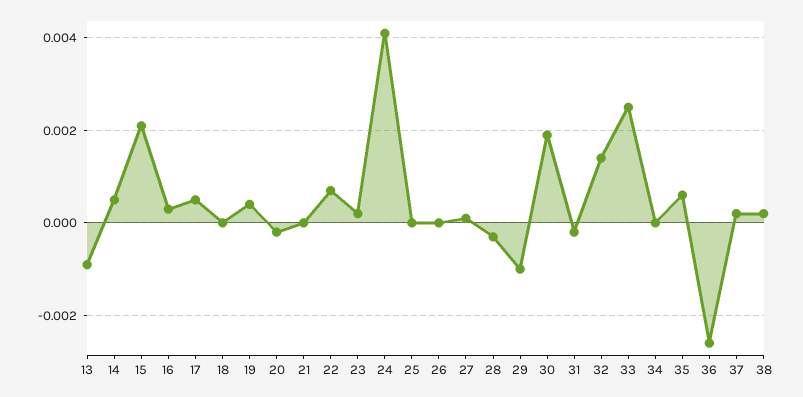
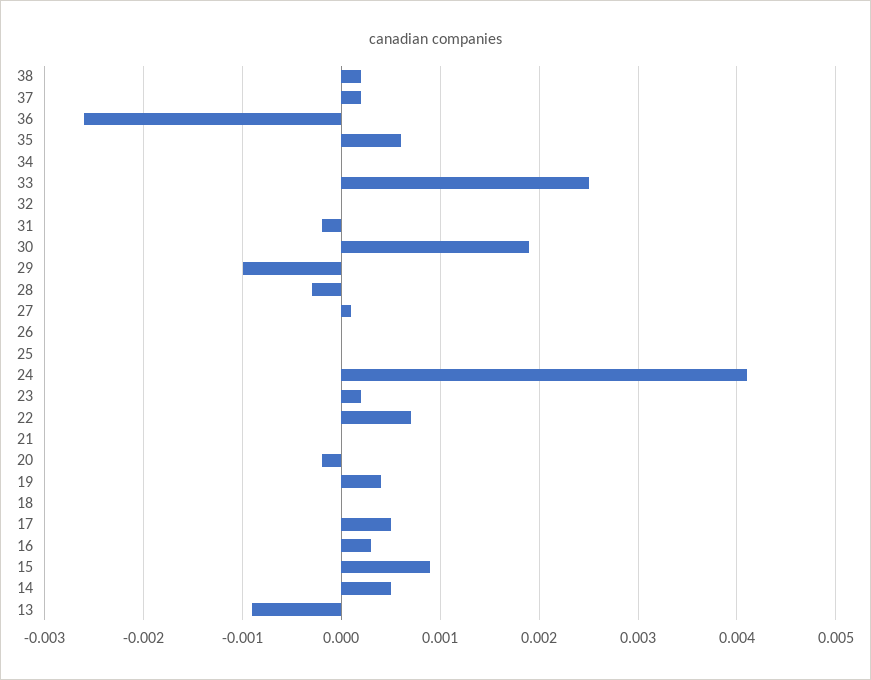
15: 0.002 -> 0.0009
32: 0.0015 -> 0

